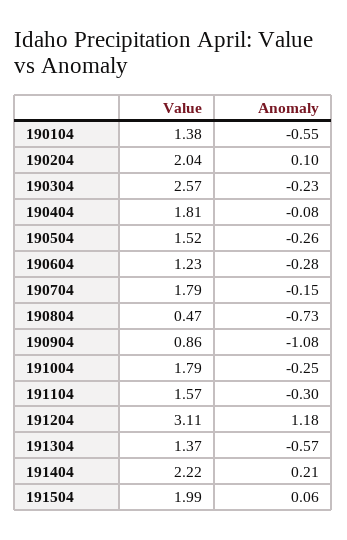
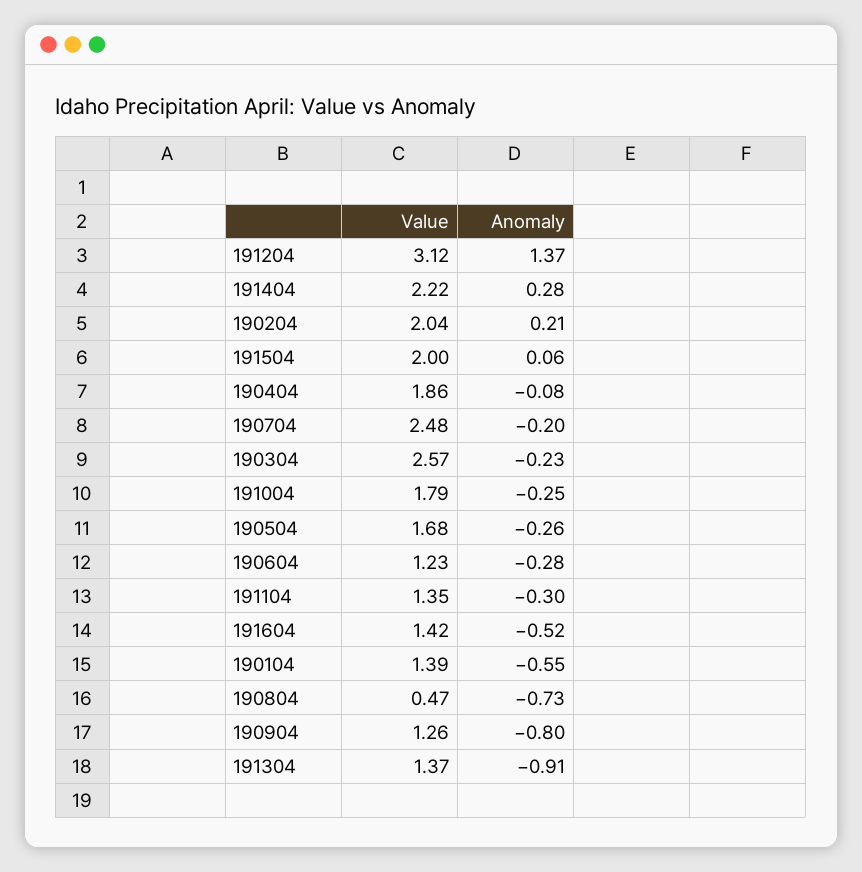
Value, 190104: 1.38 -> 1.39
Anomaly, 190204: 0.1 -> 0.21
Value, 190404: 1.81 -> 1.86
Value, 190504: 1.52 -> 1.68
Value, 190704: 1.79 -> 2.48
Anomaly, 190704: -0.15 -> -0.2
Value, 190904: 0.86 -> 1.26
Anomaly, 190904: -1.08 -> -0.8
Value, 191104: 1.57 -> 1.35
Value, 191204: 3.11 -> 3.12
Anomaly, 191204: 1.18 -> 1.37
Anomaly, 191304: -0.57 -> -0.91
Anomaly, 191404: 0.21 -> 0.28
Value, 191504: 1.99 -> 2
Value, 191604: none -> 1.42
Anomaly, 191604: none -> -0.52

